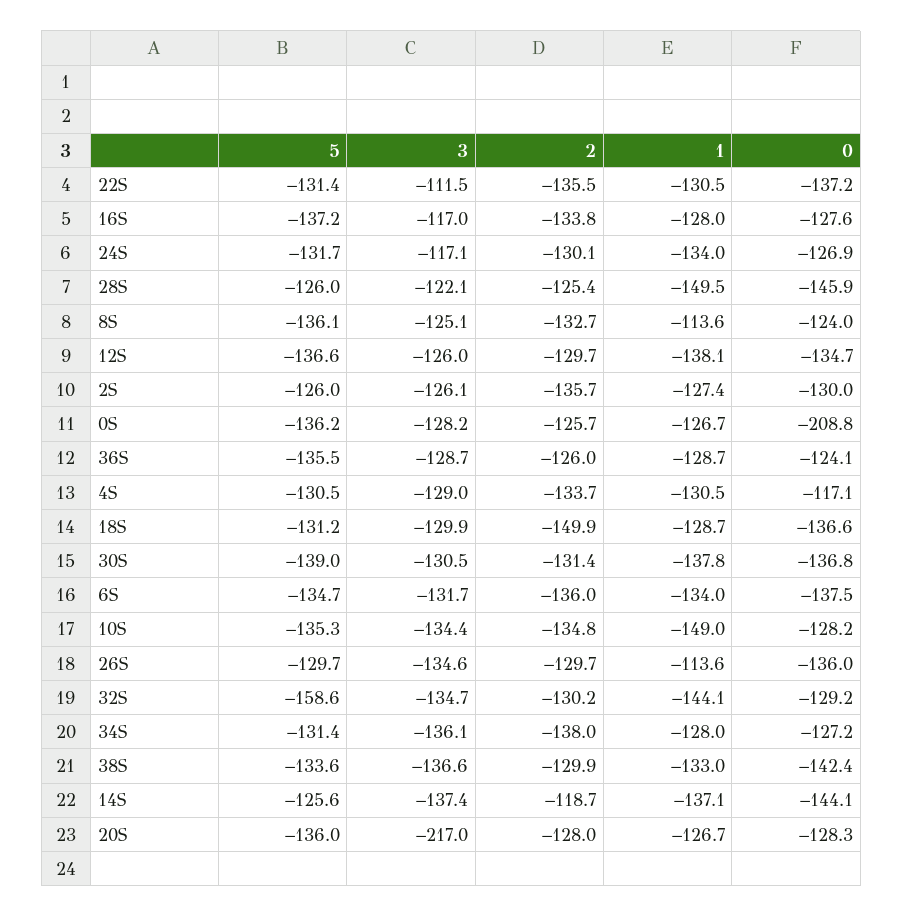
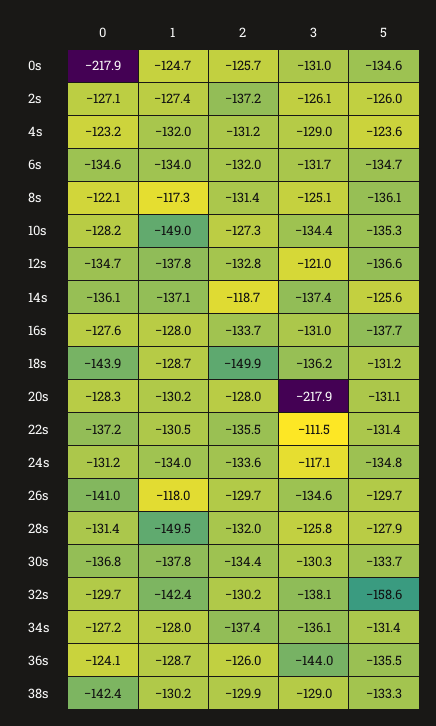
5, 16S: -137.2 -> -137.7
3, 16S: -117 -> -131
2, 16S: -133.8 -> -133.7
5, 24S: -131.7 -> -134.8
2, 24S: -130.1 -> -133.6
0, 24S: -126.9 -> -131.2
5, 28S: -126 -> -127.9
3, 28S: -122.1 -> -125.8
2, 28S: -125.4 -> -132
0, 28S: -145.9 -> -131.4
2, 8S: -132.7 -> -131.4
1, 8S: -113.6 -> -117.3
0, 8S: -124 -> -122.1
3, 12S: -126 -> -121
2, 12S: -129.7 -> -132.8
1, 12S: -138.1 -> -137.8
2, 2S: -135.7 -> -137.2
0, 2S: -130 -> -127.1
5, 0S: -136.2 -> -134.6
3, 0S: -128.2 -> -131
1, 0S: -126.7 -> -124.7
0, 0S: -208.8 -> -217.9
3, 36S: -128.7 -> -144
5, 4S: -130.5 -> -123.6
2, 4S: -133.7 -> -131.2
1, 4S: -130.5 -> -132
0, 4S: -117.1 -> -123.2
3, 18S: -129.9 -> -136.2
0, 18S: -136.6 -> -143.9
5, 30S: -139 -> -133.7
3, 30S: -130.5 -> -130.3
2, 30S: -131.4 -> -134.4
2, 6S: -136 -> -132
0, 6S: -137.5 -> -134.6
2, 10S: -134.8 -> -127.3
1, 26S: -113.6 -> -118
0, 26S: -136 -> -141
3, 32S: -134.7 -> -138.1
1, 32S: -144.1 -> -142.4
0, 32S: -129.2 -> -129.7
2, 34S: -138 -> -137.4
5, 38S: -133.6 -> -133.3
3, 38S: -136.6 -> -129
1, 38S: -133 -> -130.2
0, 14S: -144.1 -> -136.1
5, 20S: -136 -> -131.1
3, 20S: -217 -> -217.9
1, 20S: -126.7 -> -130.2

